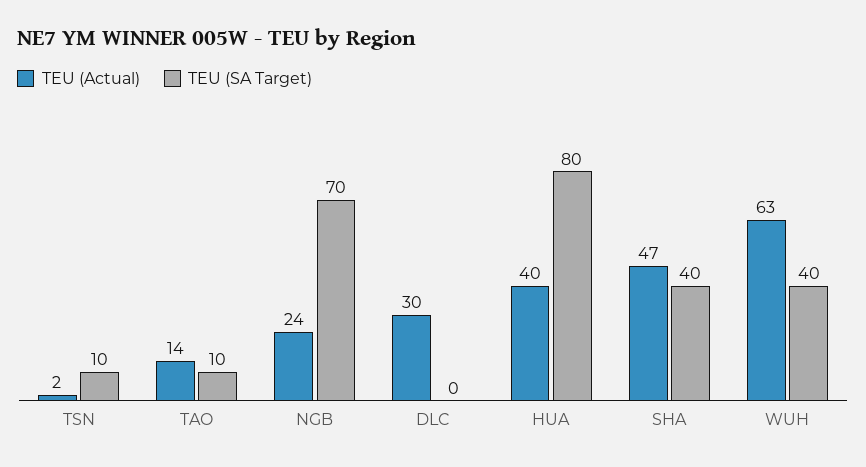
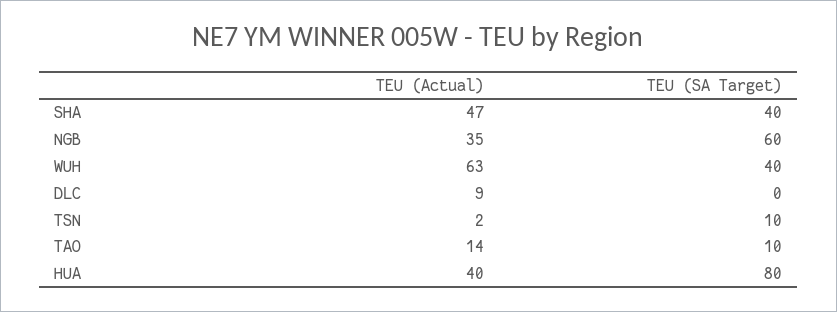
TEU (Actual), NGB: 24 -> 35
TEU (SA Target), NGB: 70 -> 60
TEU (Actual), DLC: 30 -> 9

